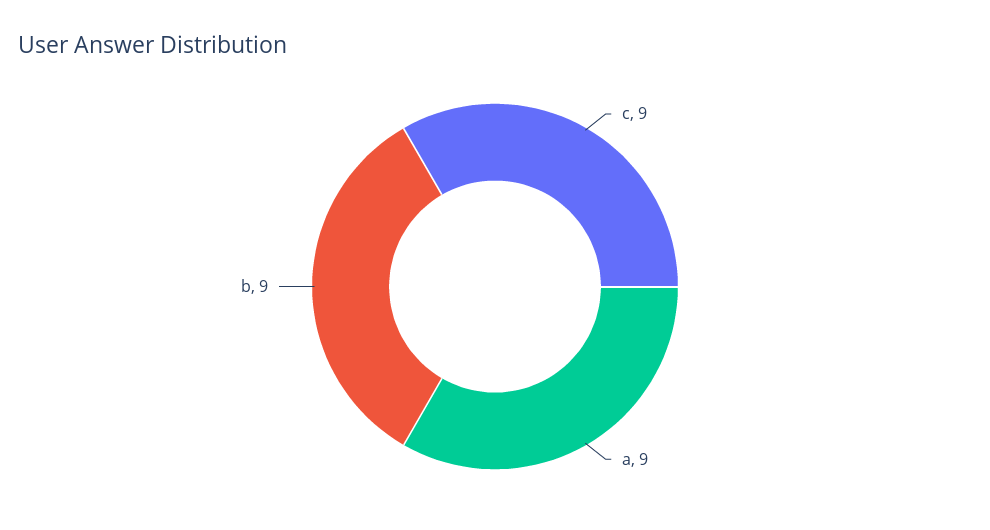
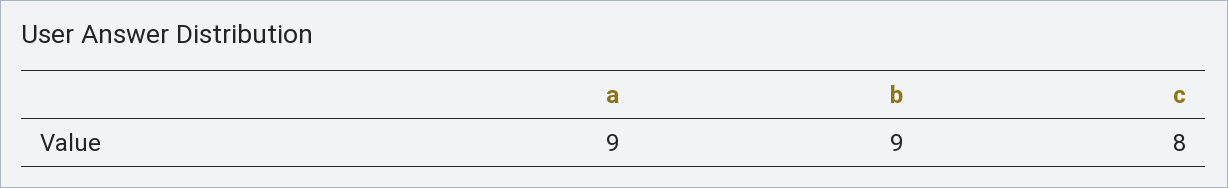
c: 9 -> 8

